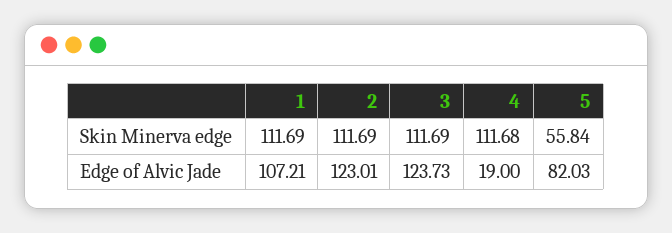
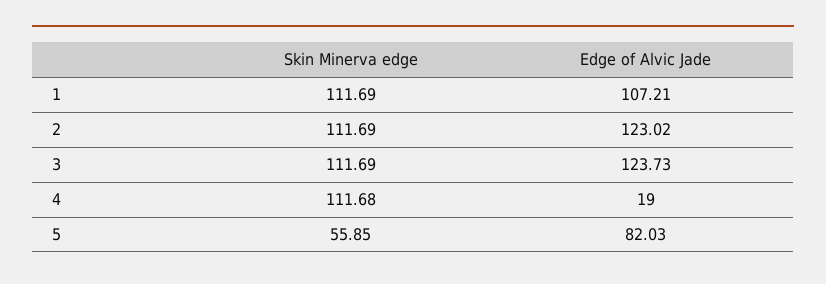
5, Skin Minerva edge: 55.84 -> 55.85
2, Edge of Alvic Jade: 123.01 -> 123.02

